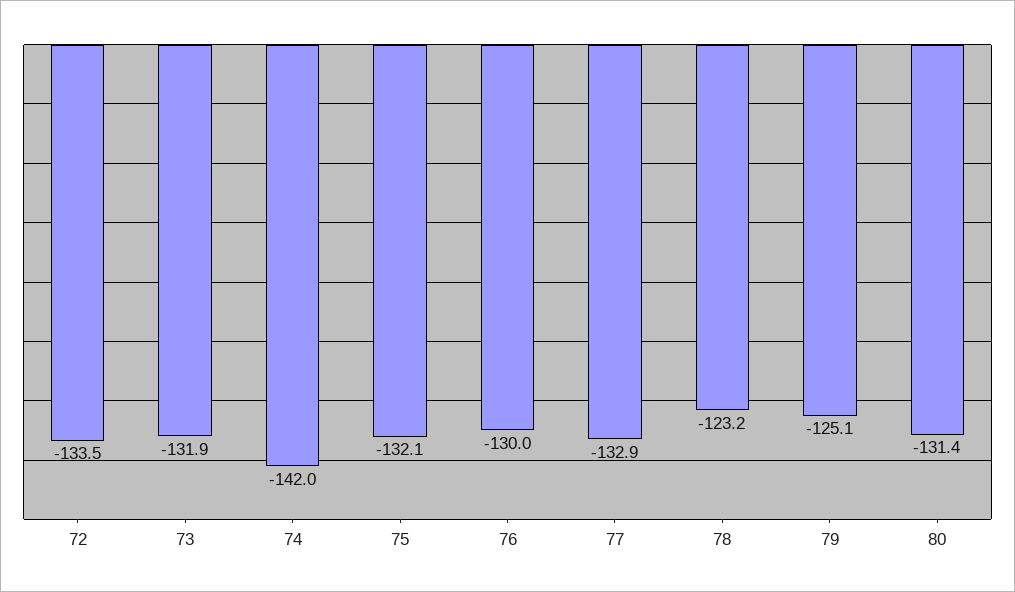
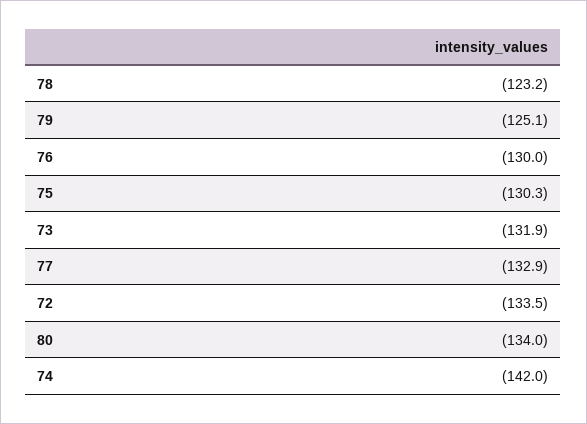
75: -132.1 -> -130.3
80: -131.4 -> -134

